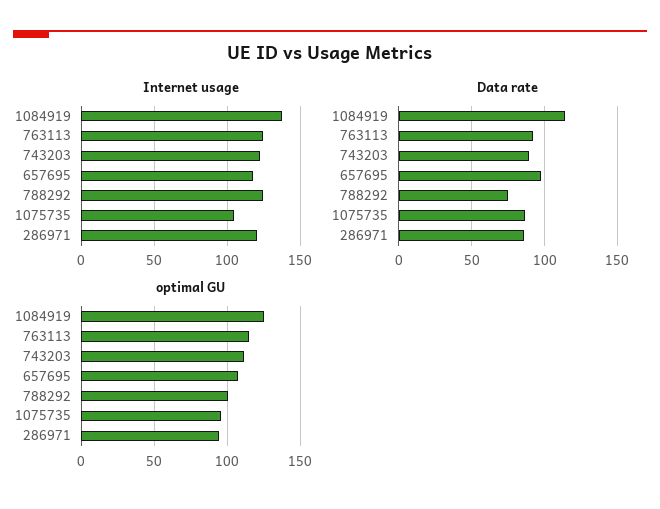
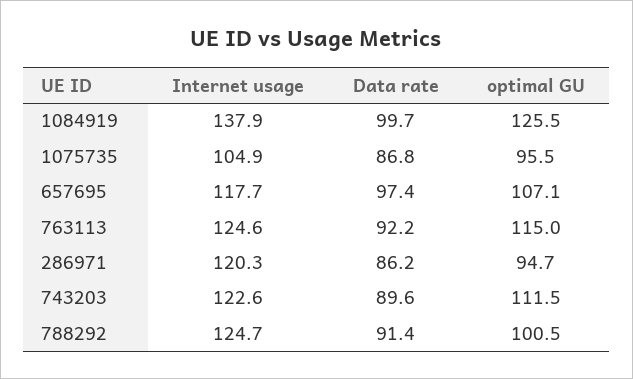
Data rate, 1084919: 115 -> 99.7
Data rate, 788292: 75 -> 91.4

